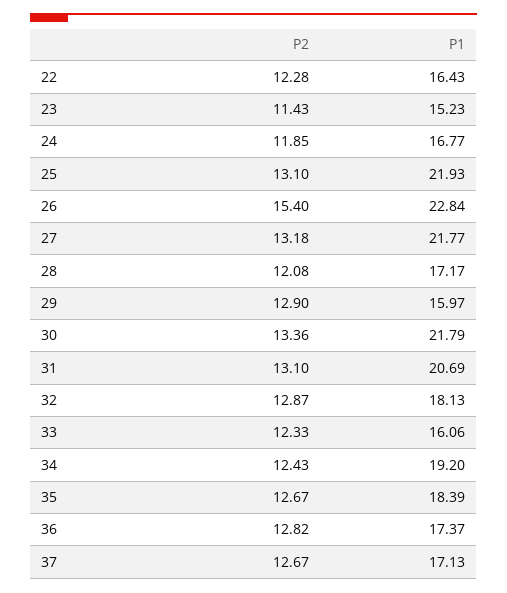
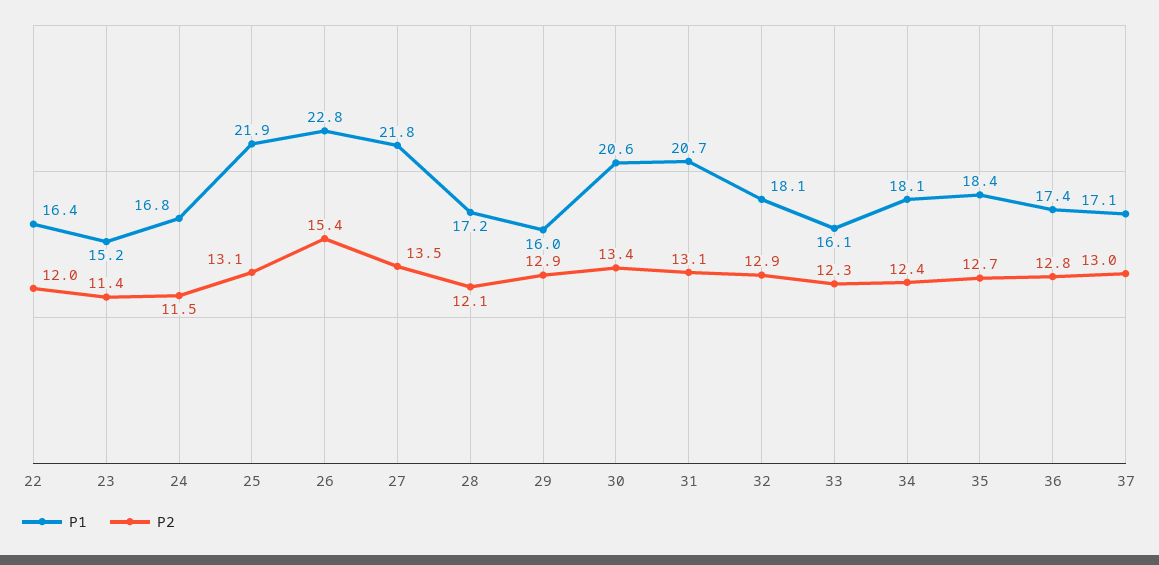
P2, 22: 12.28 -> 12
P2, 24: 11.85 -> 11.5
P2, 27: 13.18 -> 13.5
P1, 30: 21.79 -> 20.6
P1, 34: 19.2 -> 18.1
P2, 37: 12.67 -> 13

